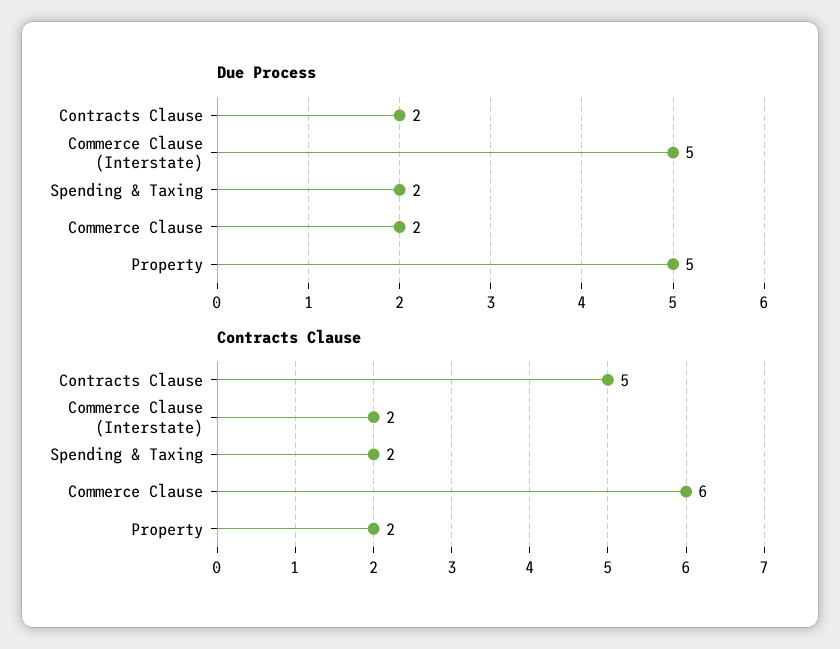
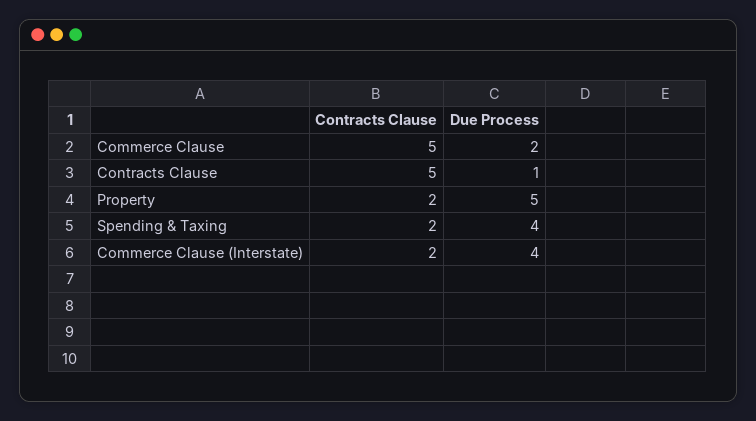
Due Process, Contracts Clause: 2 -> 1
Due Process, Commerce Clause (Interstate): 5 -> 4
Due Process, Spending & Taxing: 2 -> 4
Contracts Clause, Commerce Clause: 6 -> 5

